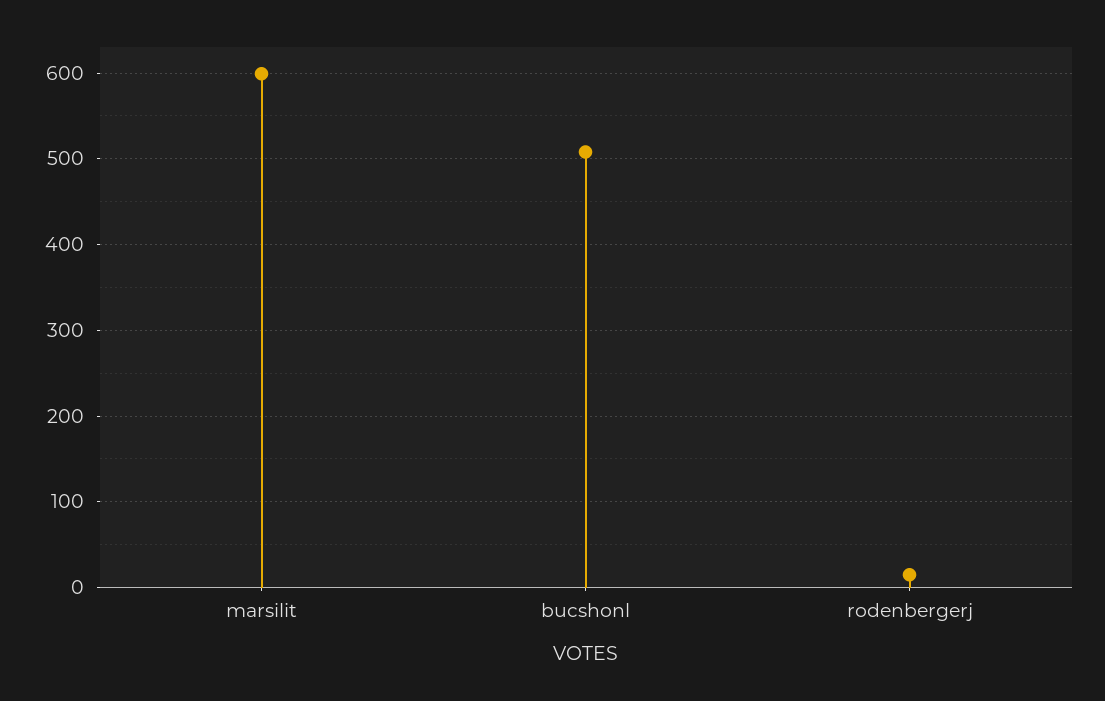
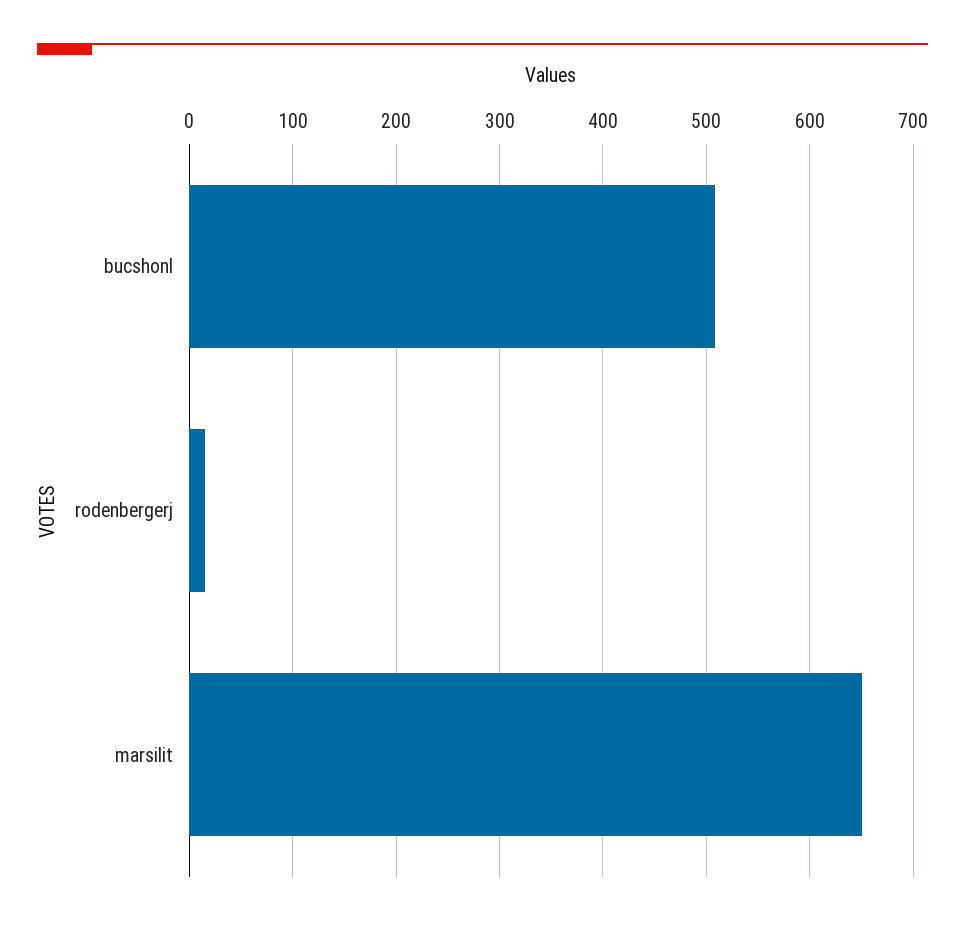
marsilit: 600 -> 650

